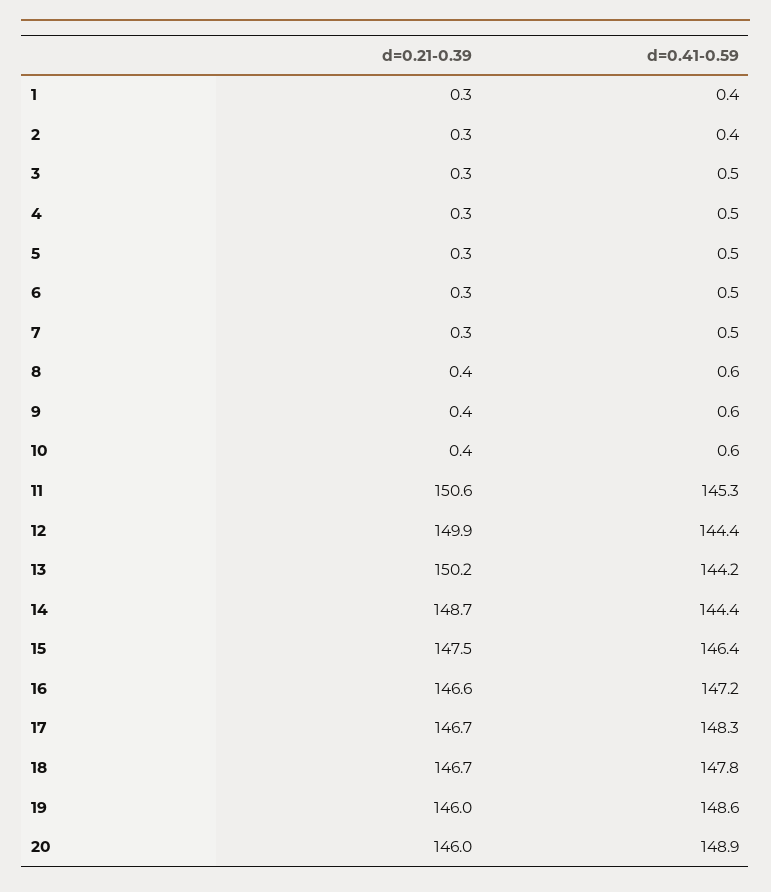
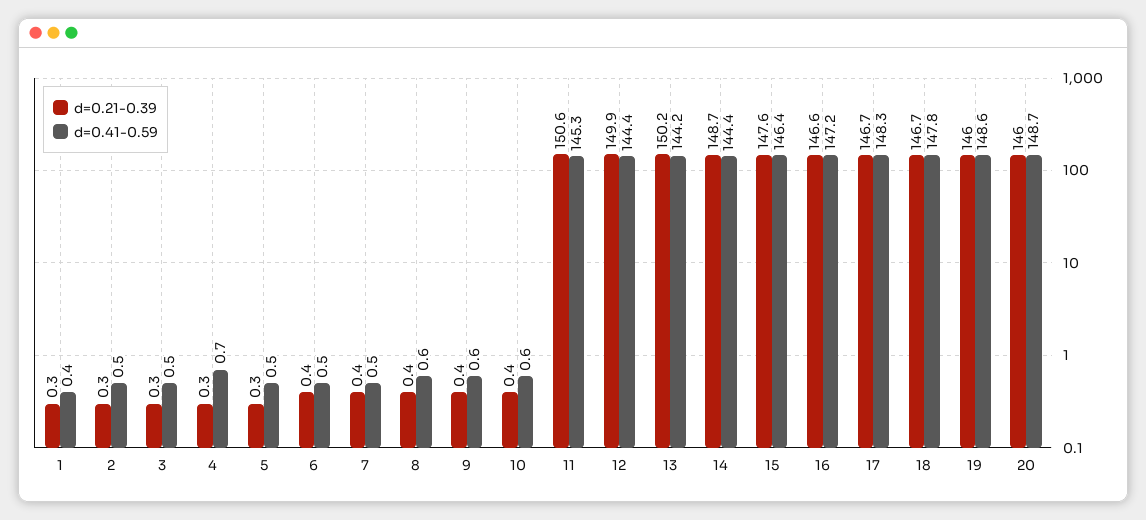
d=0.41-0.59, 2: 0.4 -> 0.5
d=0.41-0.59, 4: 0.5 -> 0.7
d=0.21-0.39, 6: 0.3 -> 0.4
d=0.21-0.39, 7: 0.3 -> 0.4
d=0.21-0.39, 15: 147.5 -> 147.6
d=0.41-0.59, 20: 148.9 -> 148.7

